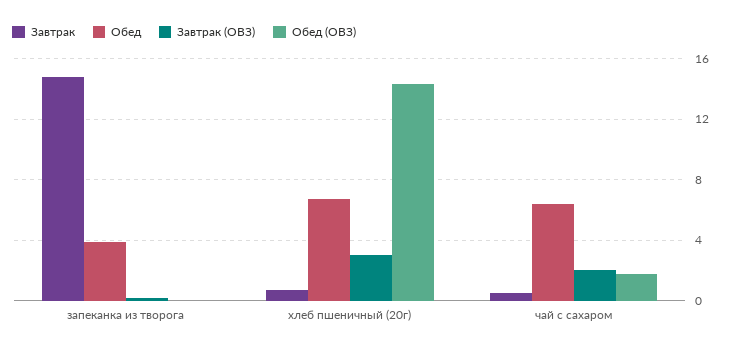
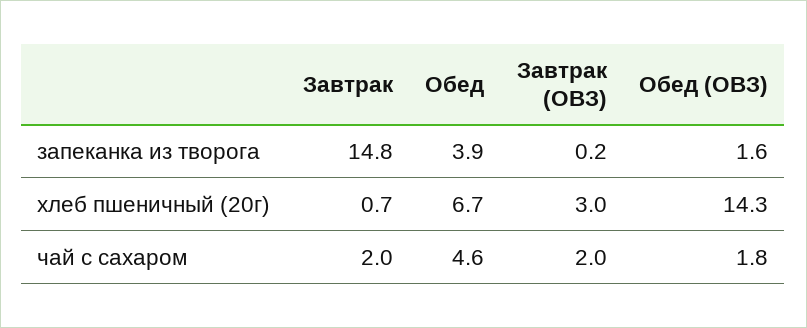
Обед (ОВЗ), запеканка из творога: 0 -> 1.6
Завтрак, чай с сахаром: 0.5 -> 2
Обед, чай с сахаром: 6.5 -> 4.6

